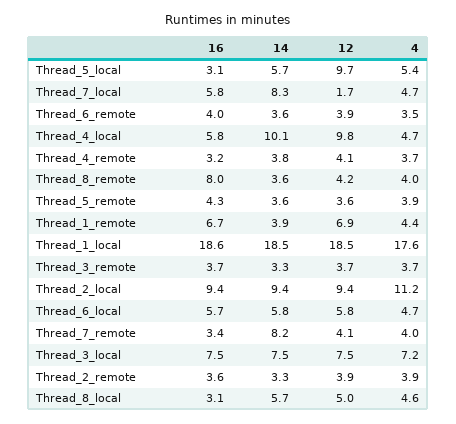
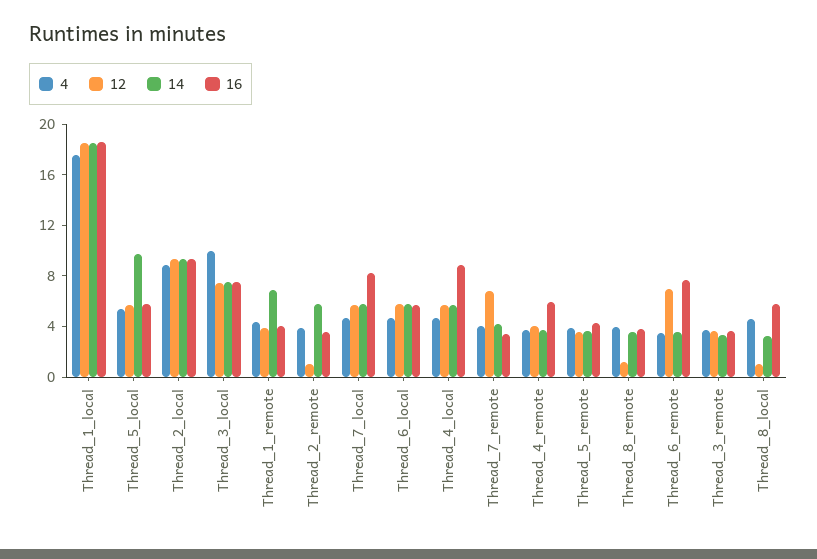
16, Thread_5_local: 3.1 -> 6
14, Thread_5_local: 5.7 -> 10
12, Thread_5_local: 9.7 -> 6
16, Thread_7_local: 5.8 -> 8
14, Thread_7_local: 8.3 -> 6
12, Thread_7_local: 1.7 -> 6
16, Thread_6_remote: 4 -> 8
12, Thread_6_remote: 3.9 -> 7
16, Thread_4_local: 5.8 -> 9
14, Thread_4_local: 10.1 -> 6
12, Thread_4_local: 9.8 -> 6
16, Thread_4_remote: 3.2 -> 6
16, Thread_8_remote: 8 -> 4
12, Thread_8_remote: 4.2 -> 1
16, Thread_1_remote: 6.7 -> 4
14, Thread_1_remote: 3.9 -> 7
12, Thread_1_remote: 6.9 -> 4
4, Thread_2_local: 11.2 -> 9
14, Thread_7_remote: 8.2 -> 4
12, Thread_7_remote: 4.1 -> 7
4, Thread_3_local: 7.2 -> 10
14, Thread_2_remote: 3.3 -> 6
12, Thread_2_remote: 3.9 -> 1
16, Thread_8_local: 3.1 -> 6
14, Thread_8_local: 5.7 -> 3
12, Thread_8_local: 5 -> 1

